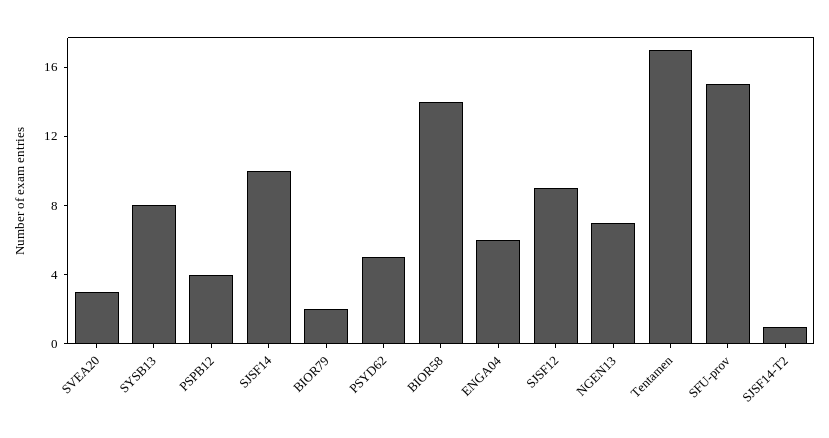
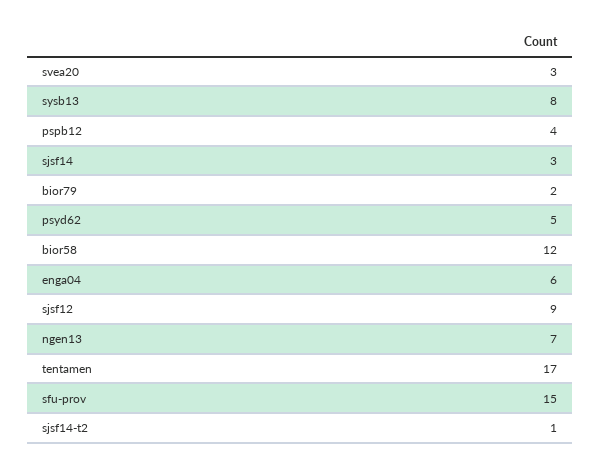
SJSF14: 10 -> 3
BIOR58: 14 -> 12

